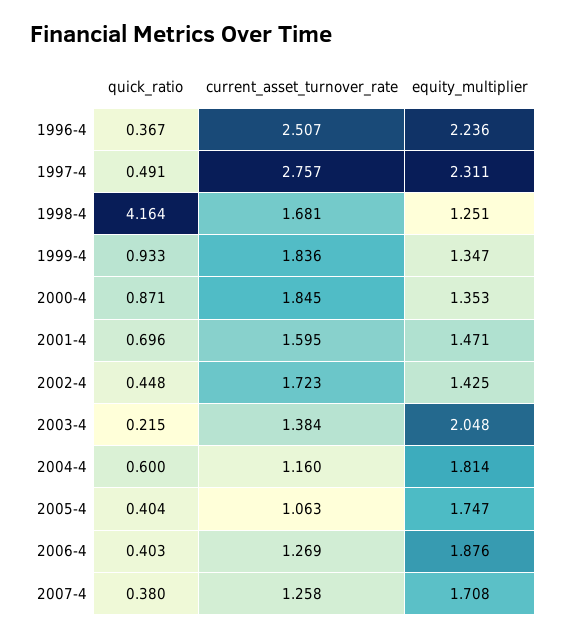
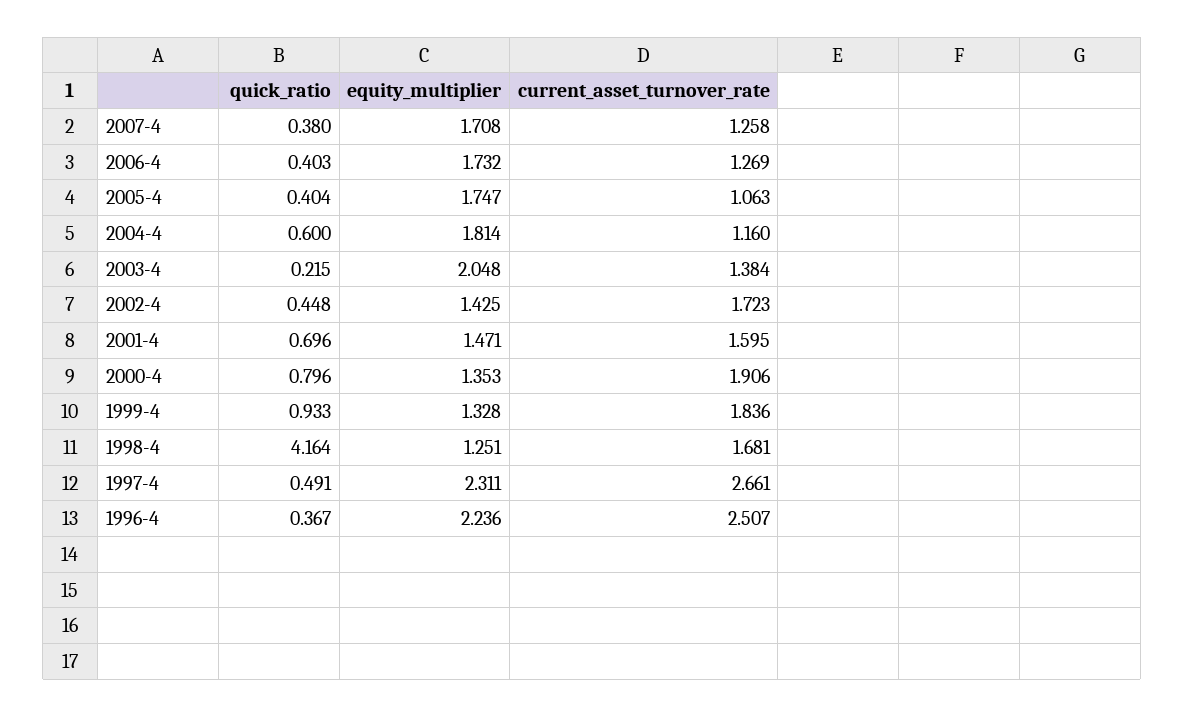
current_asset_turnover_rate, 1997-4: 2.757 -> 2.661
equity_multiplier, 1999-4: 1.347 -> 1.328
quick_ratio, 2000-4: 0.871 -> 0.796
current_asset_turnover_rate, 2000-4: 1.845 -> 1.906
equity_multiplier, 2006-4: 1.876 -> 1.732

